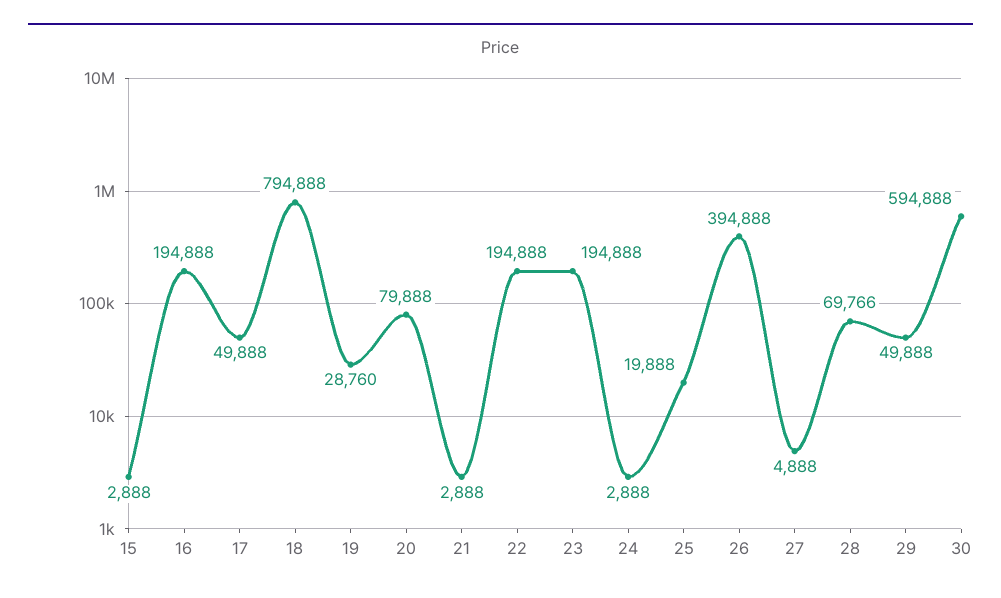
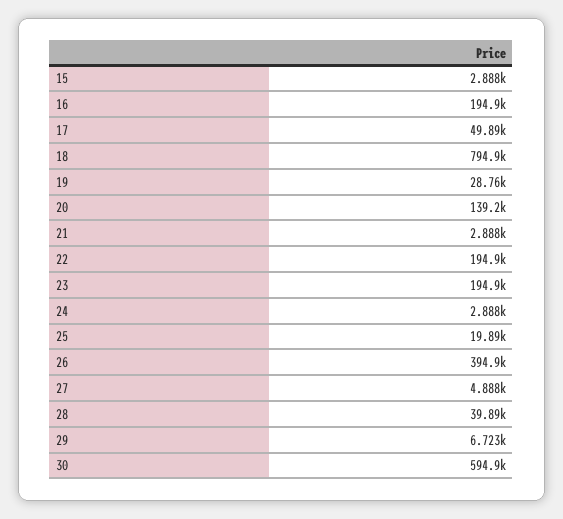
20: 79888 -> 139200
28: 69766 -> 39890
29: 49888 -> 6723

